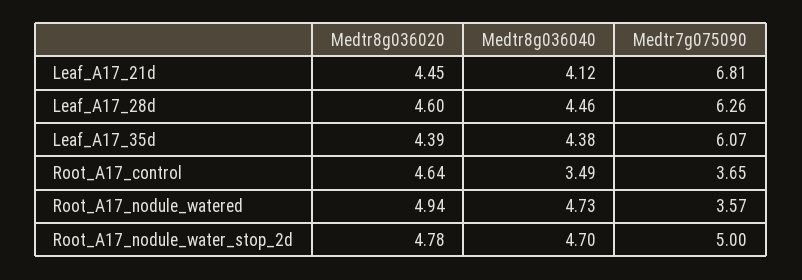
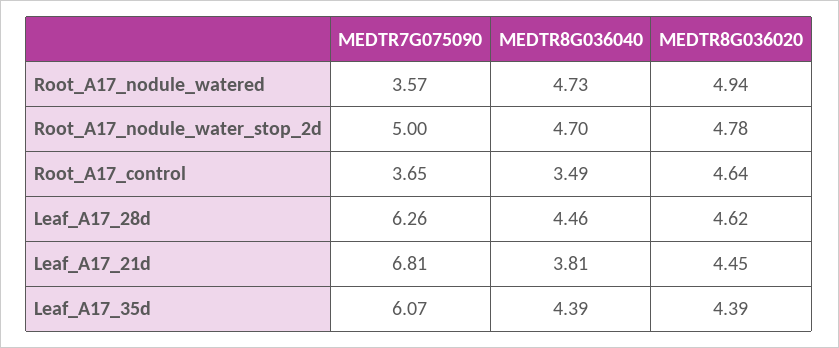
Medtr8g036040, Leaf_A17_21d: 4.12 -> 3.81
Medtr8g036020, Leaf_A17_28d: 4.6 -> 4.62
Medtr8g036040, Leaf_A17_35d: 4.38 -> 4.39

